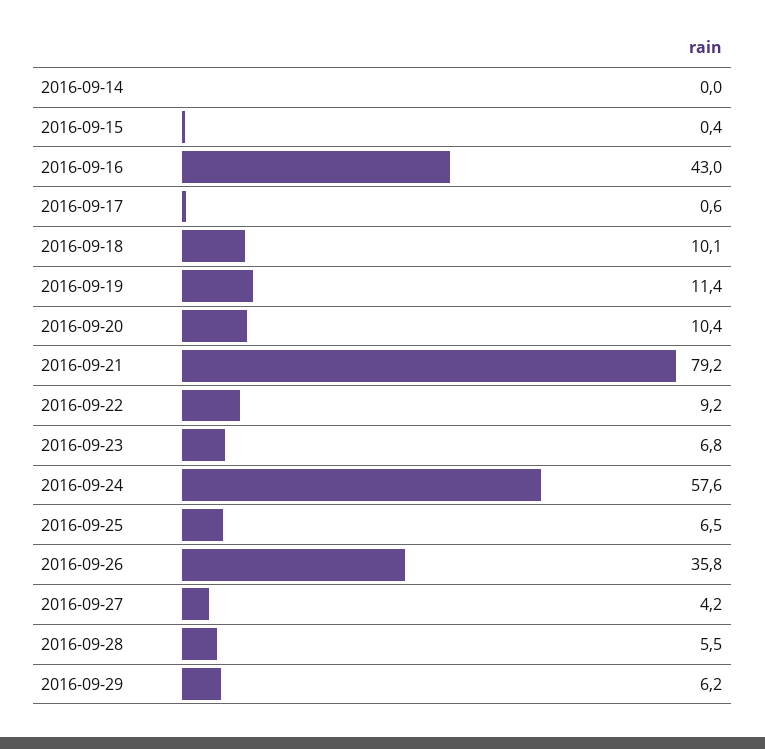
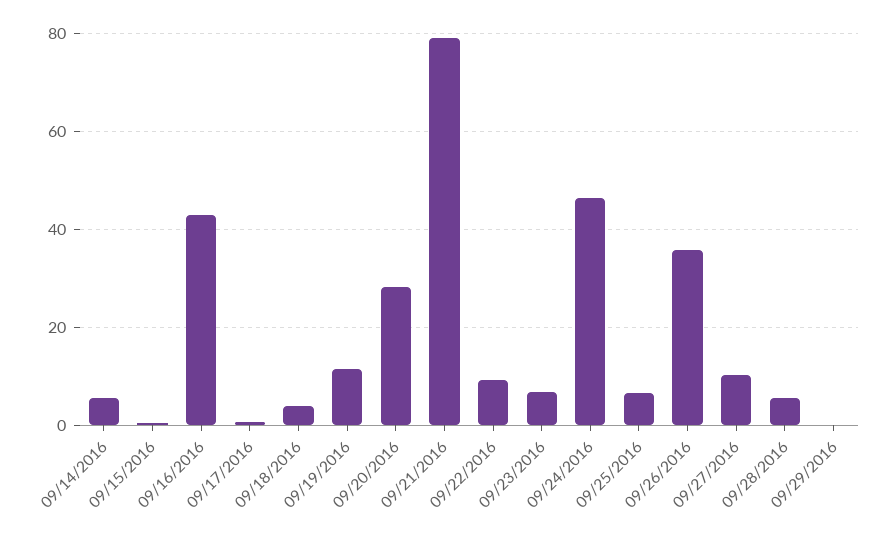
2016-09-14: 0 -> 6
2016-09-18: 10.1 -> 4
2016-09-20: 10.4 -> 28
2016-09-24: 57.6 -> 46
2016-09-27: 4.2 -> 10
2016-09-29: 6.2 -> 0

